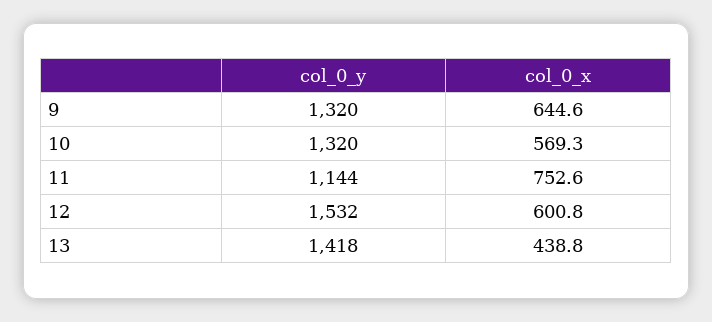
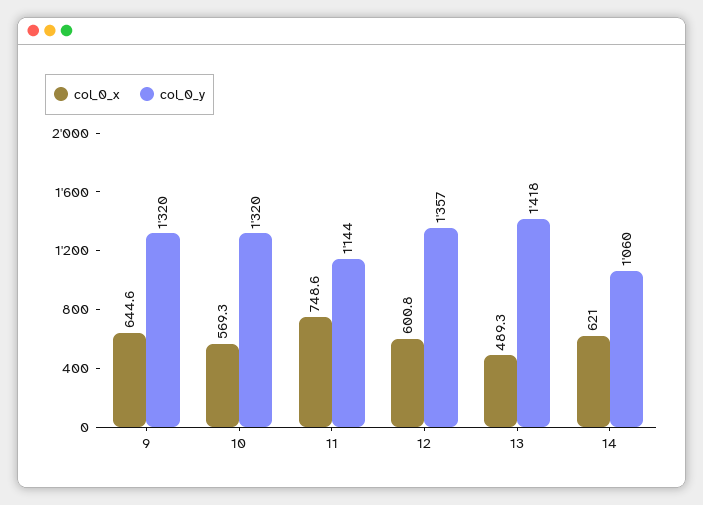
col_0_x, 11: 752.6 -> 748.6
col_0_y, 12: 1532 -> 1357
col_0_x, 13: 438.8 -> 489.3
col_0_x, 14: none -> 621
col_0_y, 14: none -> 1060

